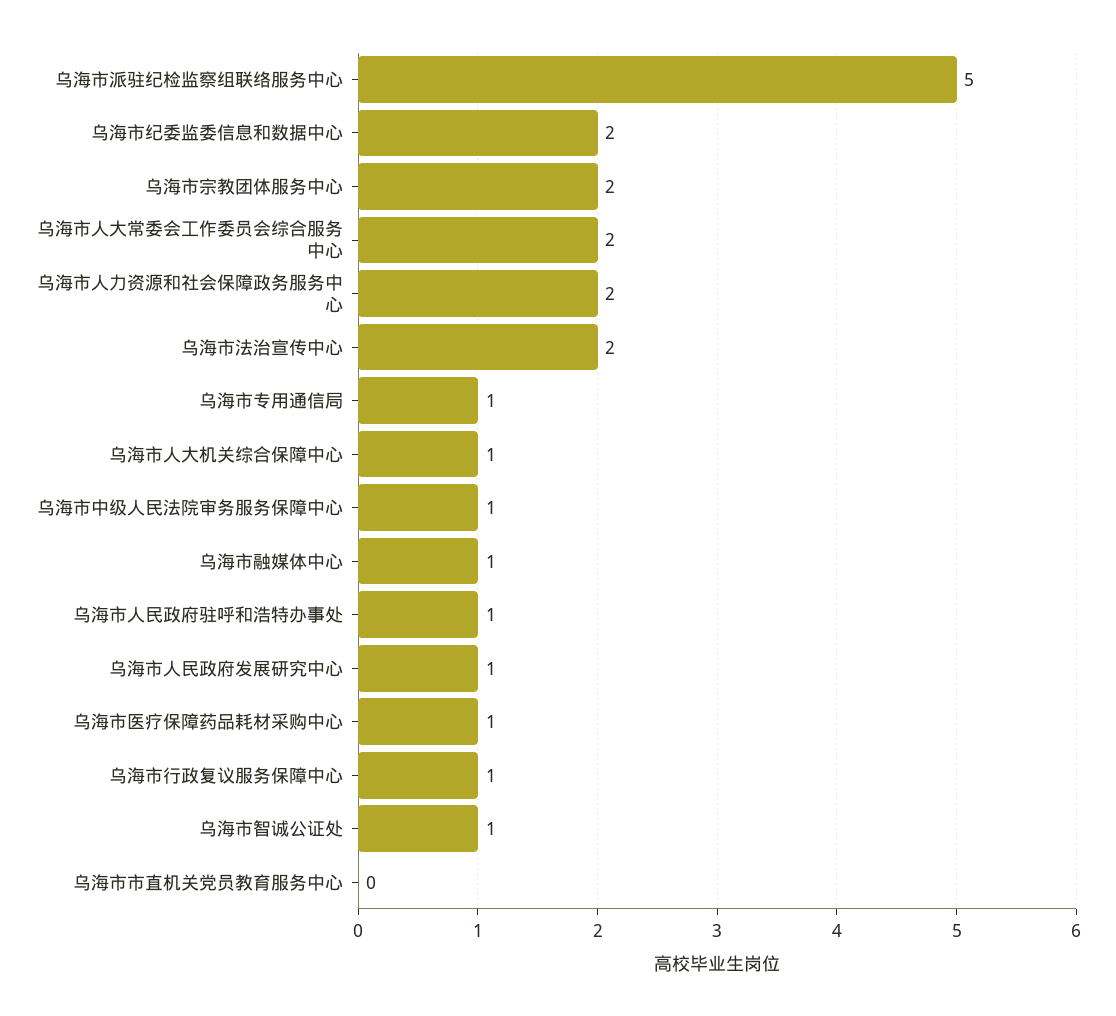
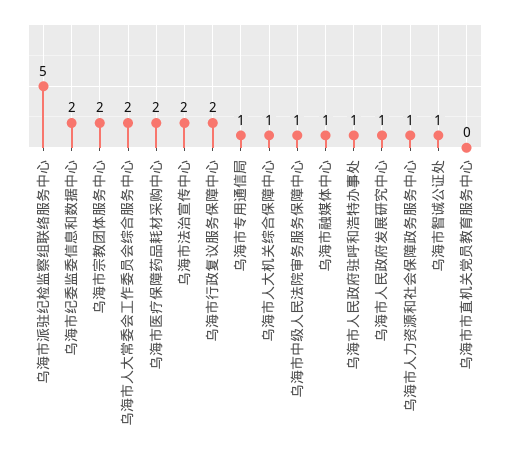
乌海市人力资源和社会保障政务服务中心: 2 -> 1
乌海市医疗保障药品耗材采购中心: 1 -> 2
乌海市行政复议服务保障中心: 1 -> 2

